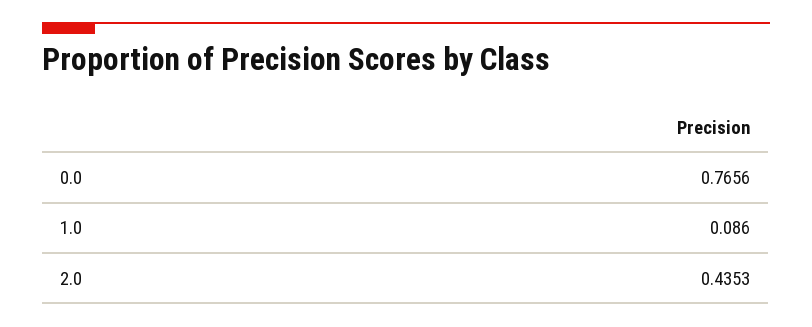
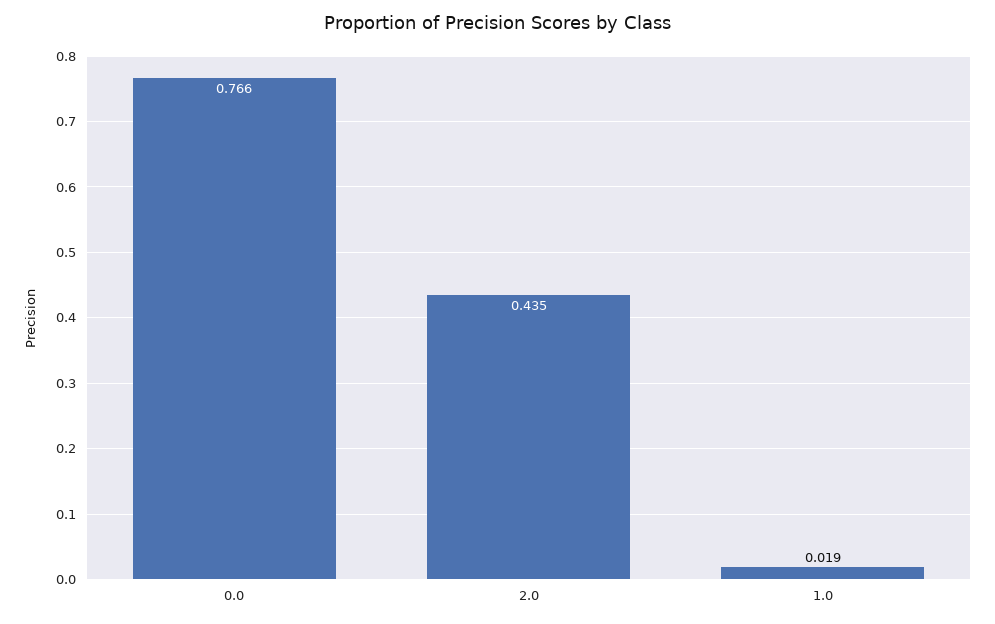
1.0: 0.086 -> 0.019

